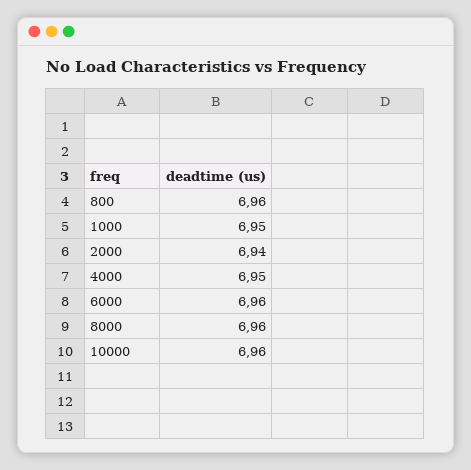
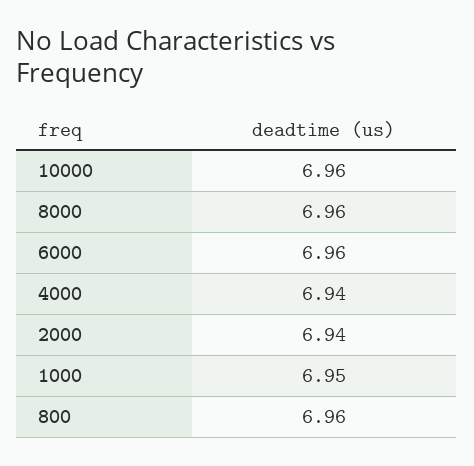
4000: 6.95 -> 6.94

